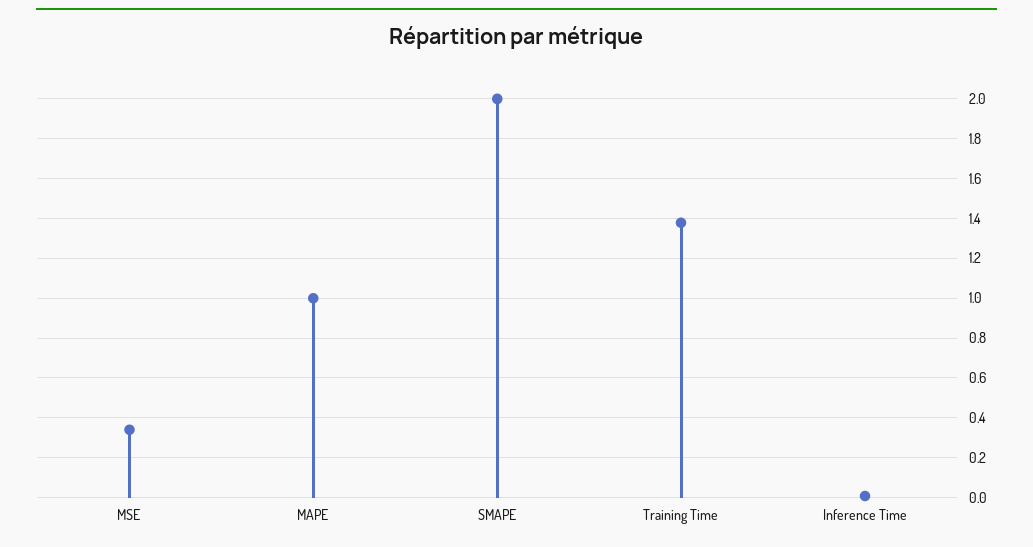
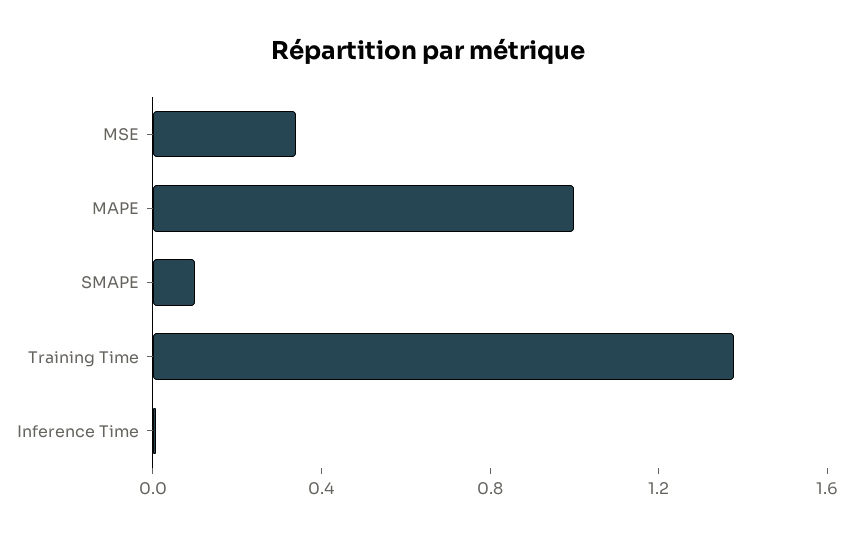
SMAPE: 2 -> 0.1

